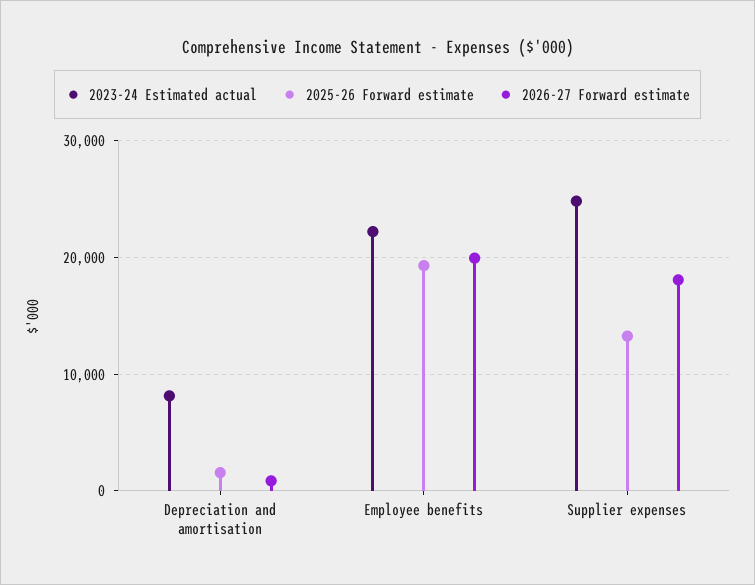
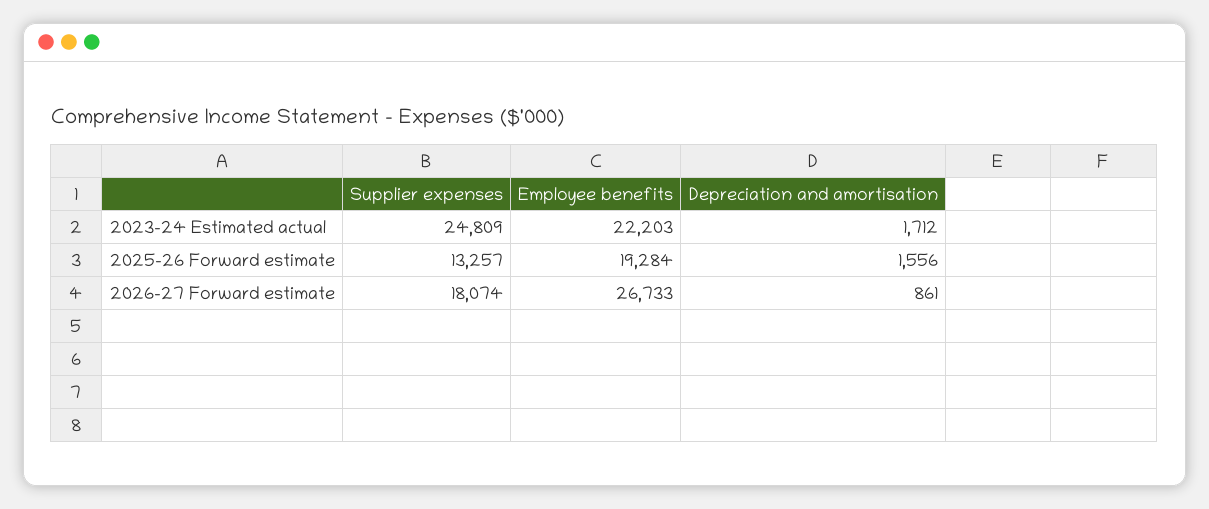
2023-24 Estimated actual, Depreciation and amortisation: 8000 -> 1712
2026-27 Forward estimate, Employee benefits: 20000 -> 26733

